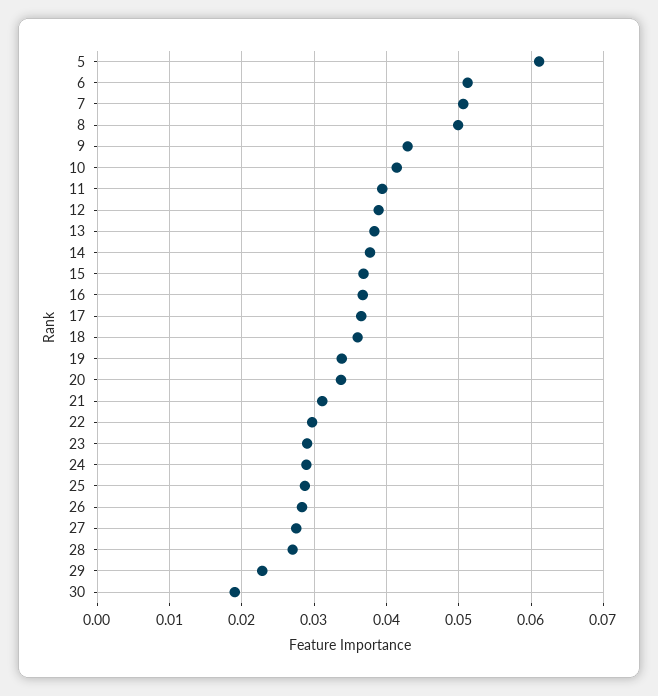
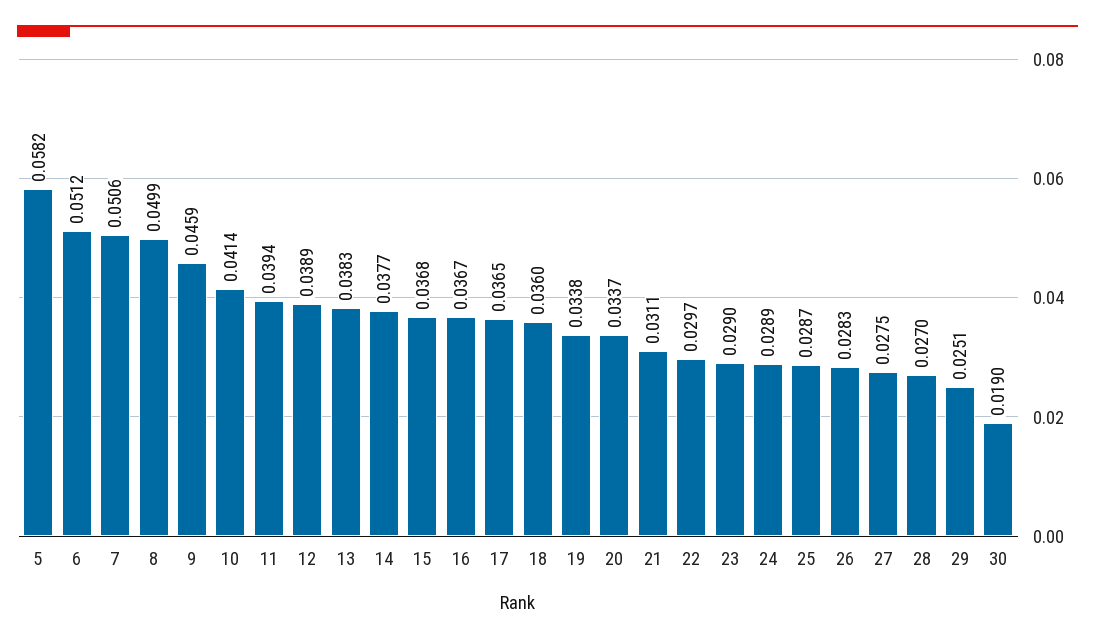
5: 0.061 -> 0.0582
9: 0.043 -> 0.0459
29: 0.023 -> 0.0251

